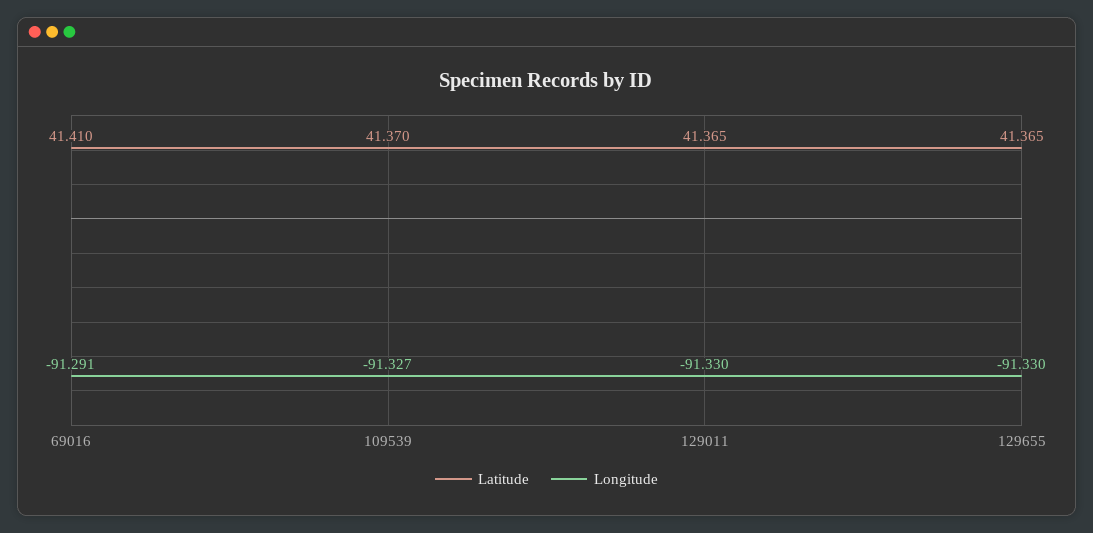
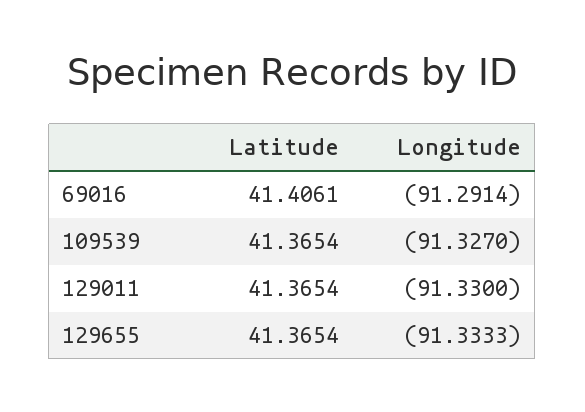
Latitude, 69016: 41.41 -> 41.4061
Latitude, 109539: 41.37 -> 41.3654
Longitude, 129655: -91.33 -> -91.3333

